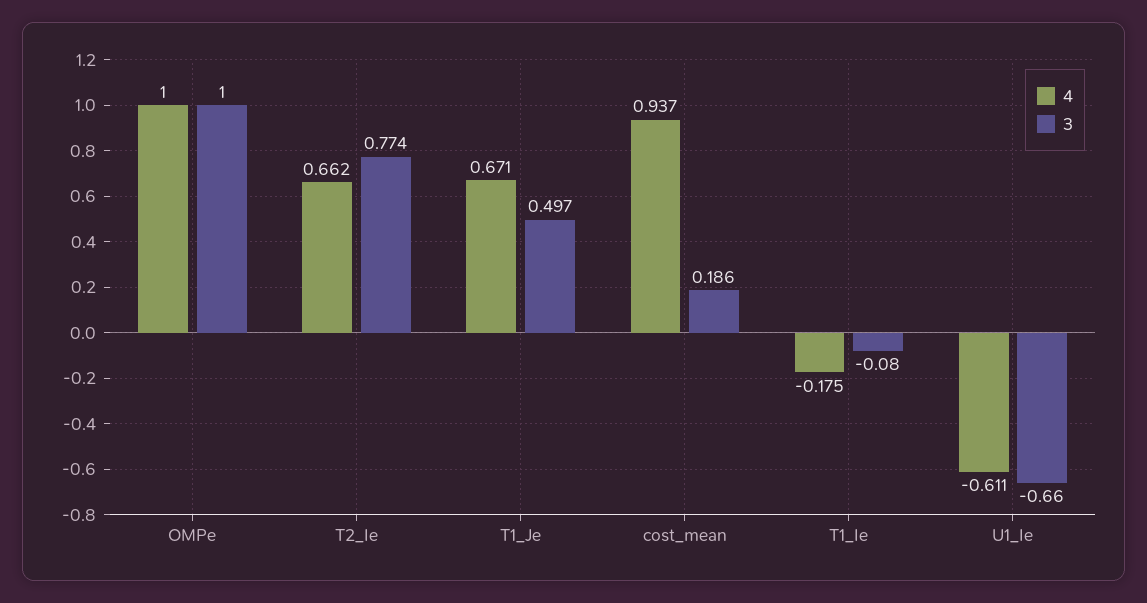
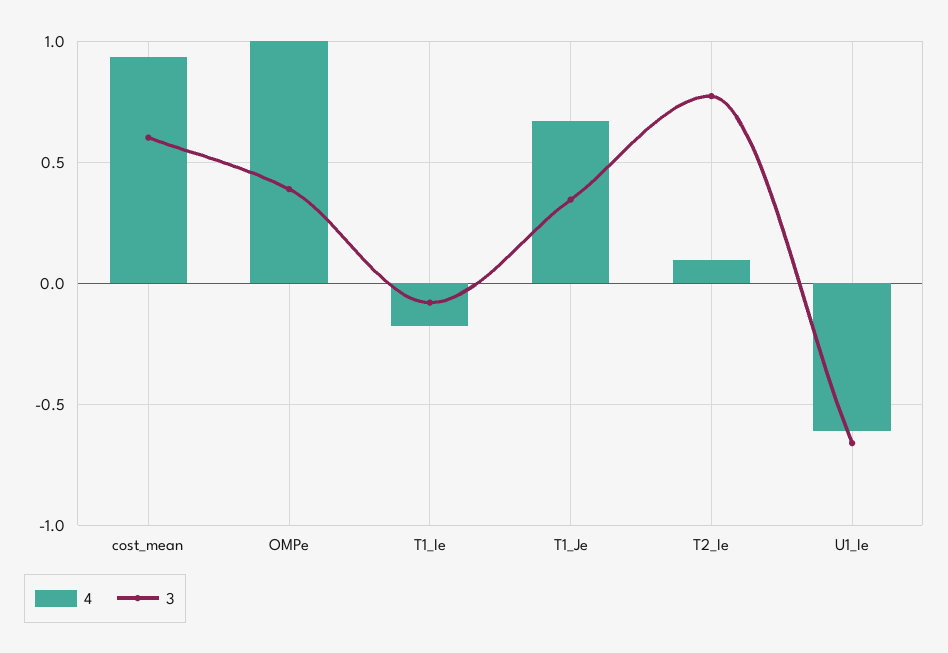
3, OMPe: 1 -> 0.4
4, T2_Ie: 0.662 -> 0.1
3, T1_Je: 0.497 -> 0.35
3, cost_mean: 0.186 -> 0.6

